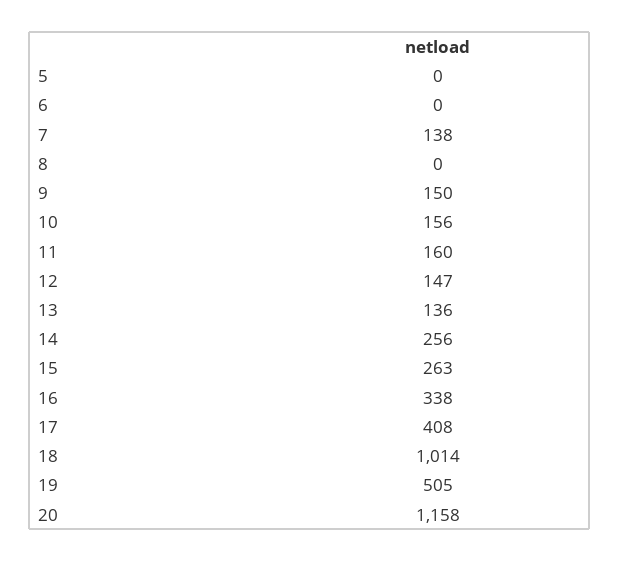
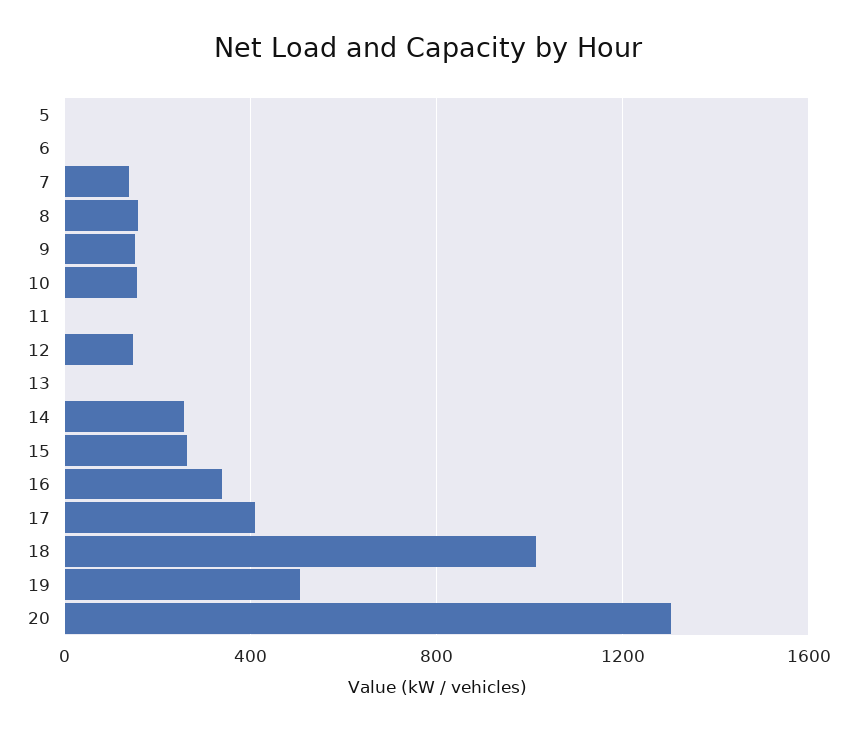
8: 0 -> 150
11: 160 -> 0
13: 136 -> 0
20: 1158 -> 1300

